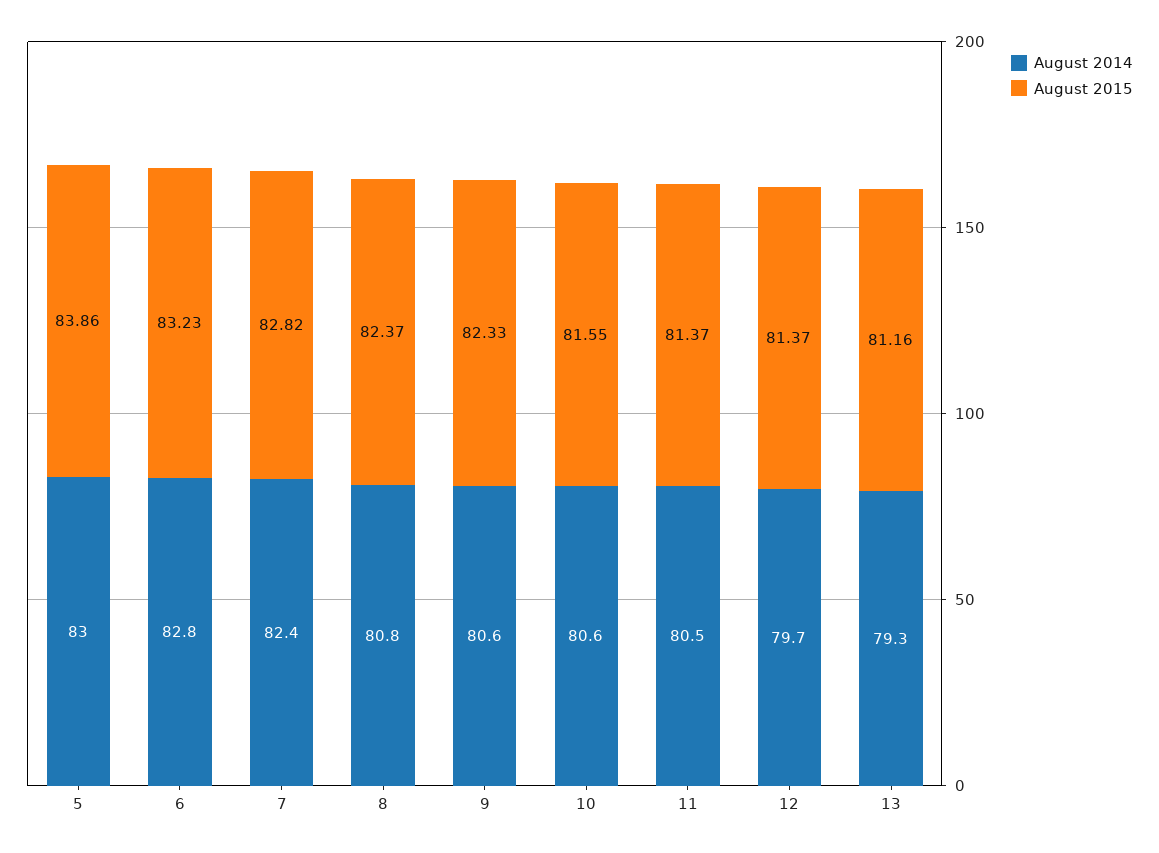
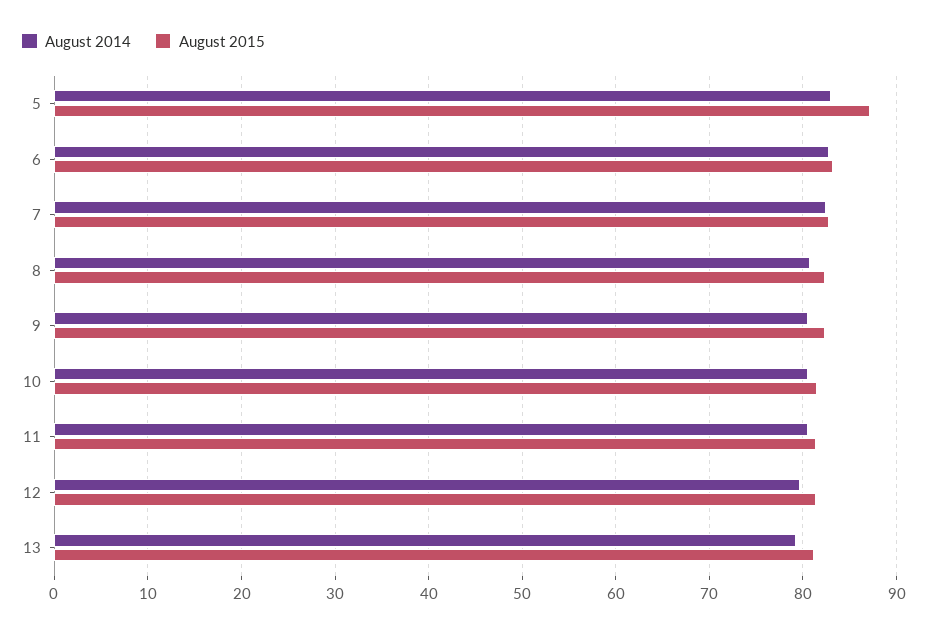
August 2015, 5: 83.86 -> 87

